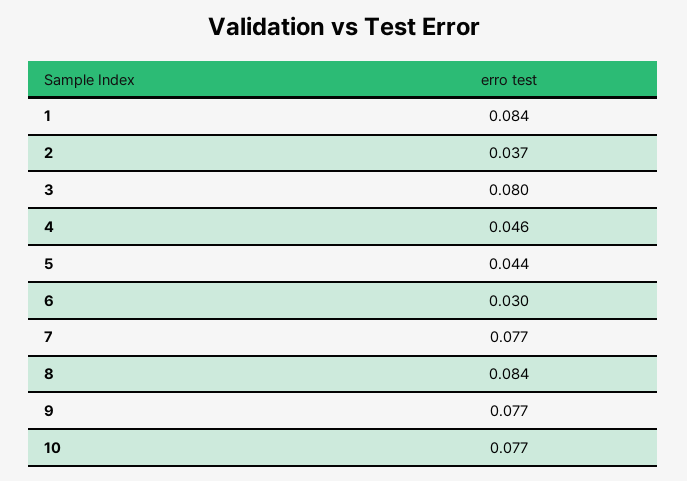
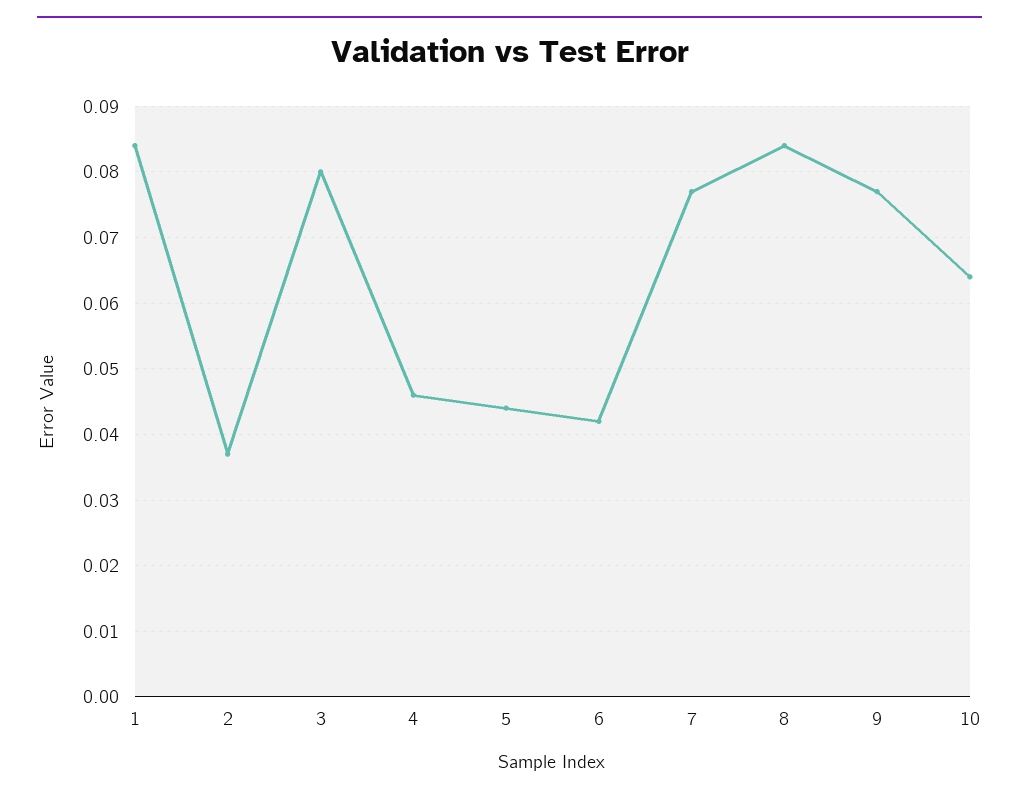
6: 0.03 -> 0.042
10: 0.077 -> 0.064

